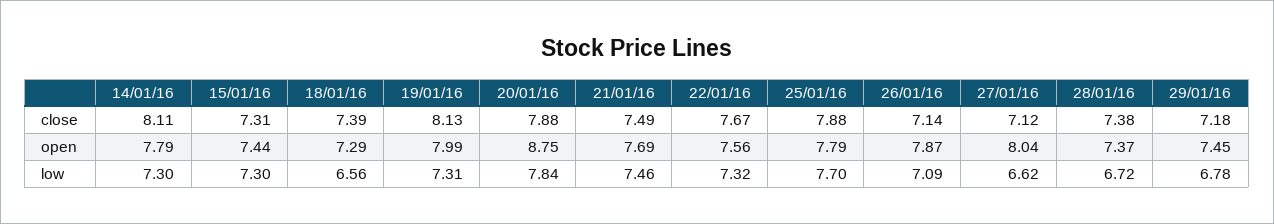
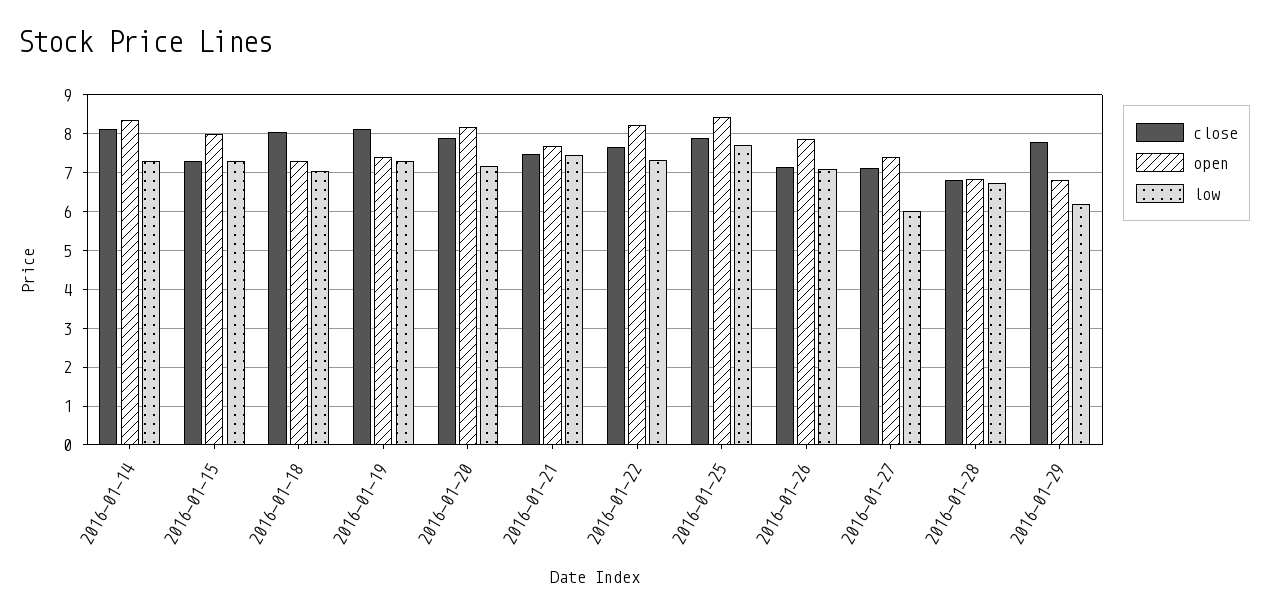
close, 18/01/16: 7.39 -> 8
close, 28/01/16: 7.38 -> 6.8
close, 29/01/16: 7.18 -> 7.8
open, 14/01/16: 7.79 -> 8.4
open, 15/01/16: 7.44 -> 8
open, 19/01/16: 7.99 -> 7.4
open, 20/01/16: 8.75 -> 8.2
open, 22/01/16: 7.56 -> 8.2
open, 25/01/16: 7.79 -> 8.4
open, 27/01/16: 8.04 -> 7.4
open, 28/01/16: 7.37 -> 6.8
open, 29/01/16: 7.45 -> 6.8
low, 18/01/16: 6.56 -> 7
low, 20/01/16: 7.84 -> 7.2
low, 27/01/16: 6.62 -> 6
low, 29/01/16: 6.78 -> 6.2

